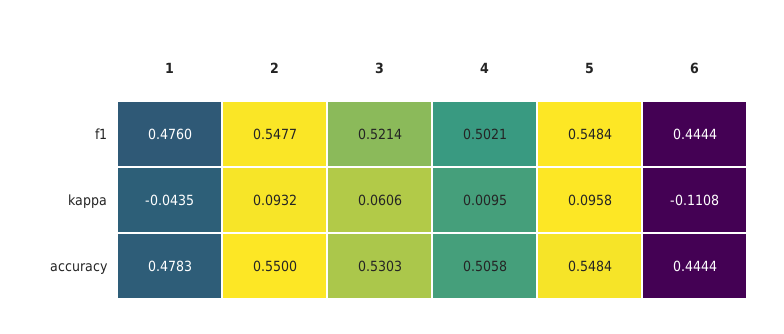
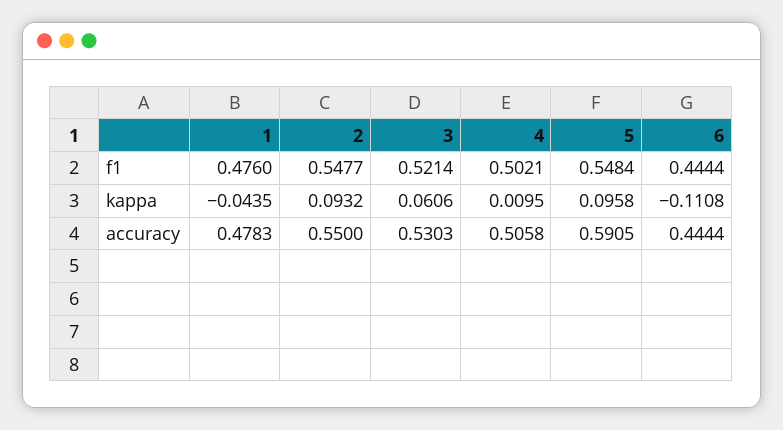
5, accuracy: 0.5484 -> 0.5905

